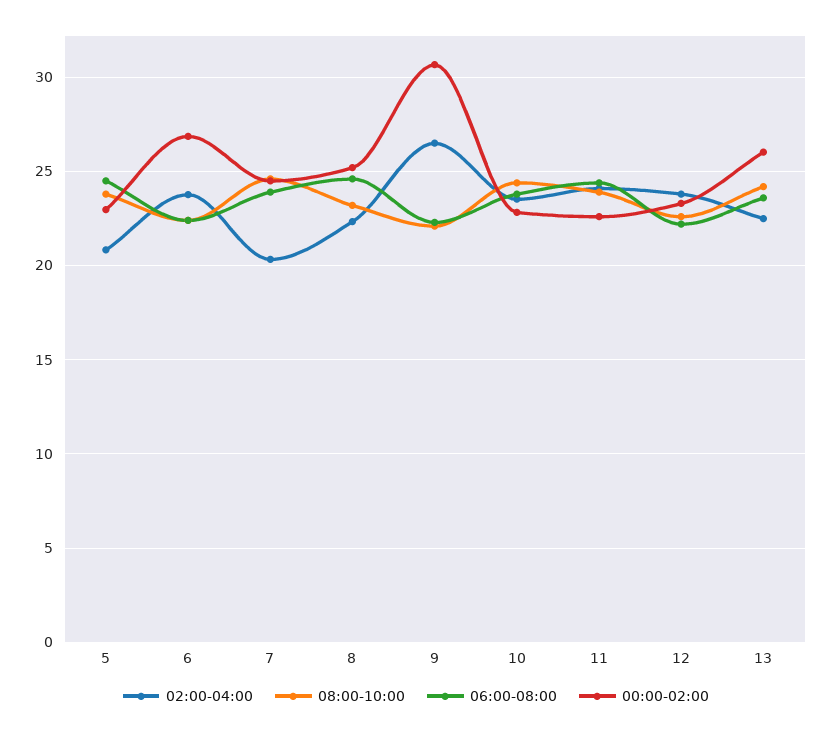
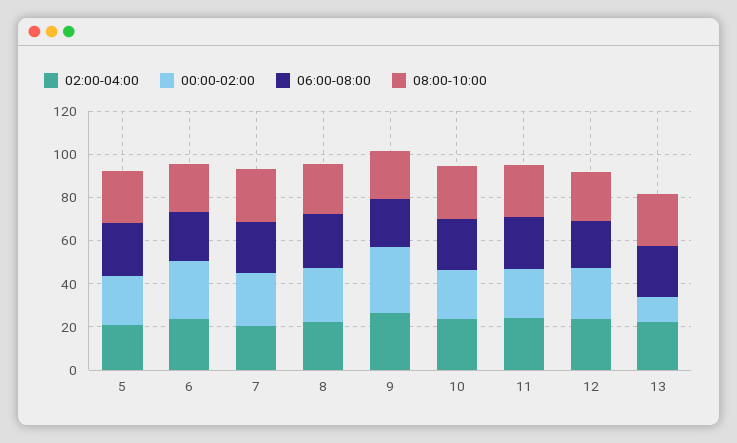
00:00-02:00, 13: 26 -> 10

